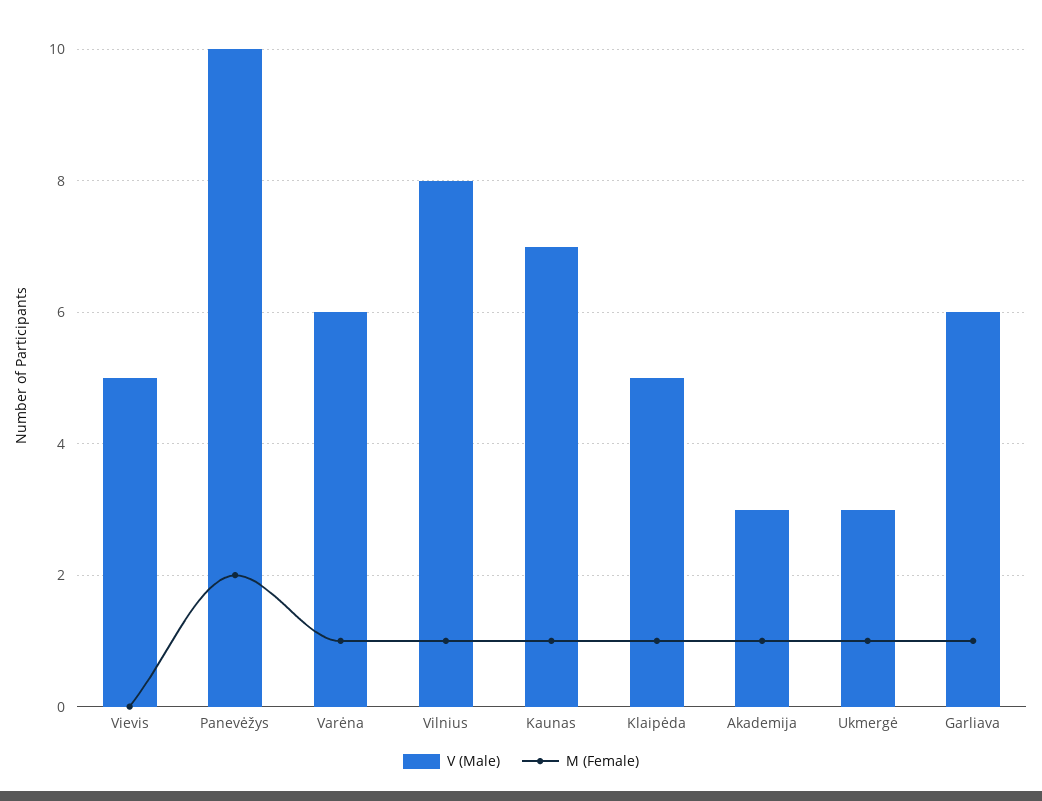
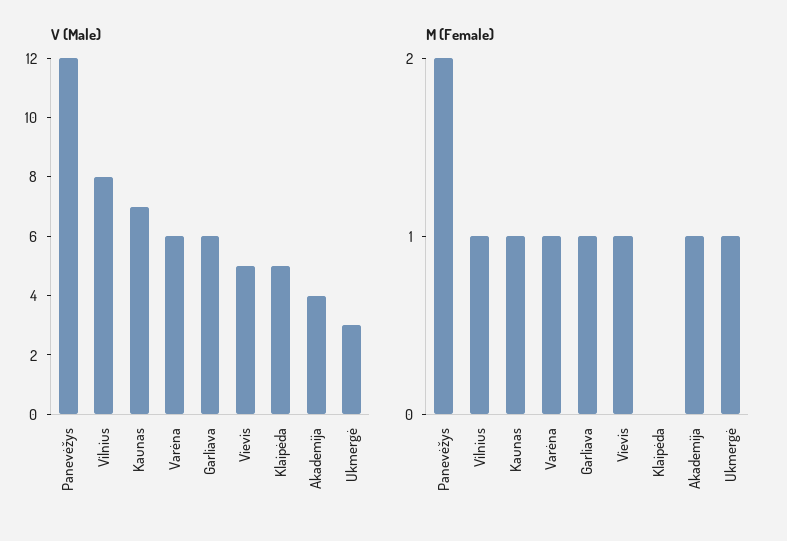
M (Female), Vievis: 0 -> 1
V (Male), Panevėžys: 10 -> 12
M (Female), Klaipėda: 1 -> 0
V (Male), Akademija: 3 -> 4

